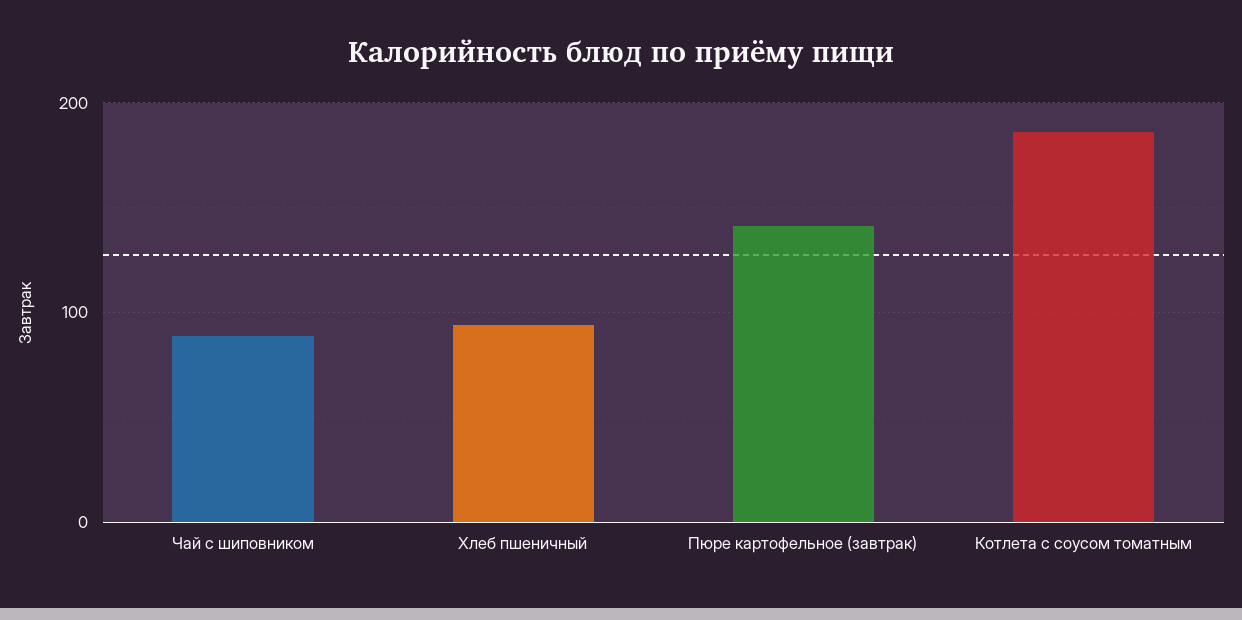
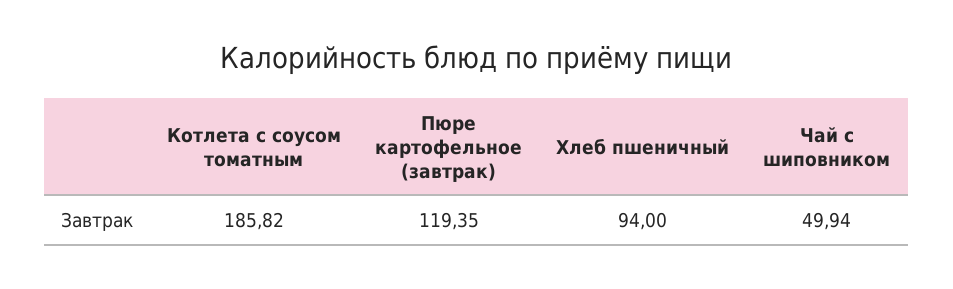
Чай с шиповником: 90 -> 49.94
Пюре картофельное (завтрак): 140 -> 119.35

